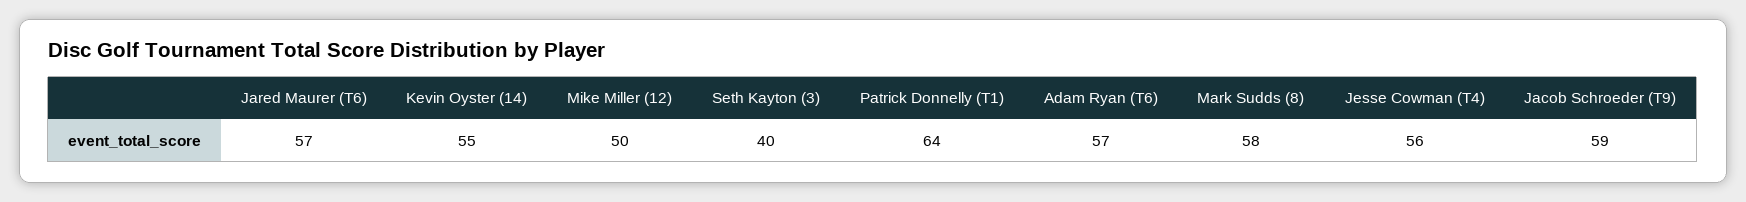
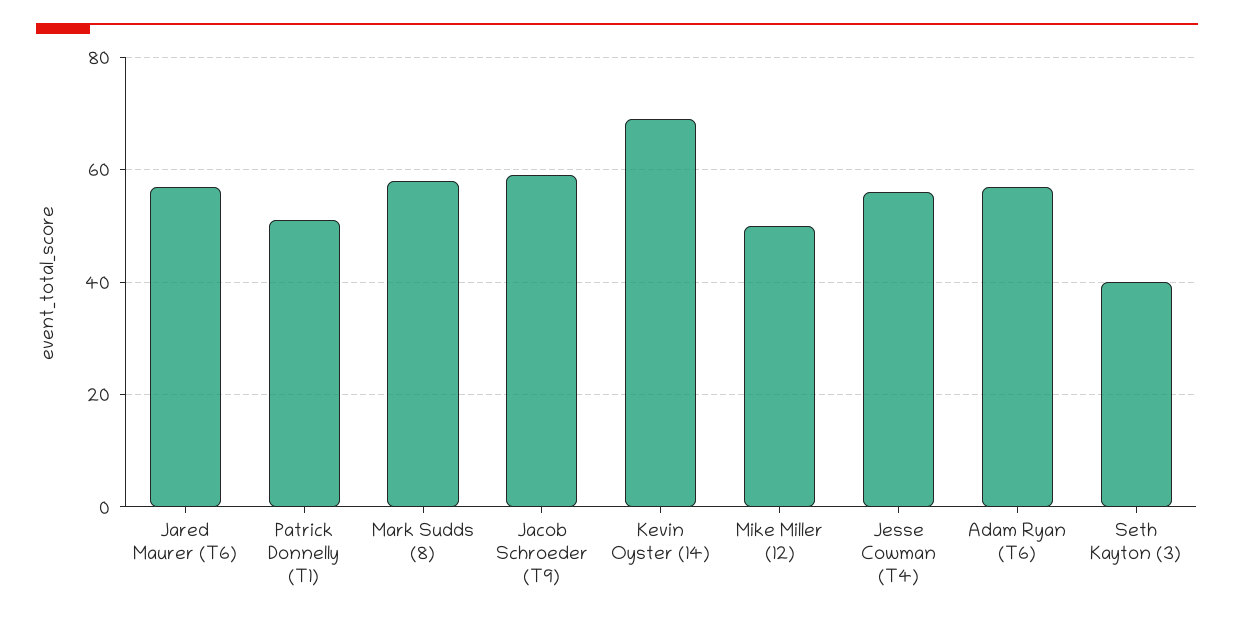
Kevin Oyster (14): 55 -> 70
Patrick Donnelly (T1): 64 -> 50

